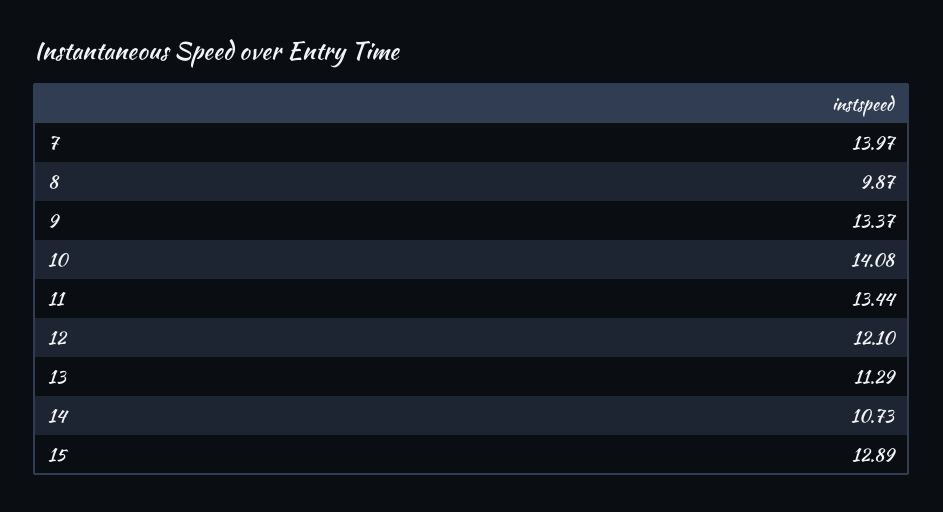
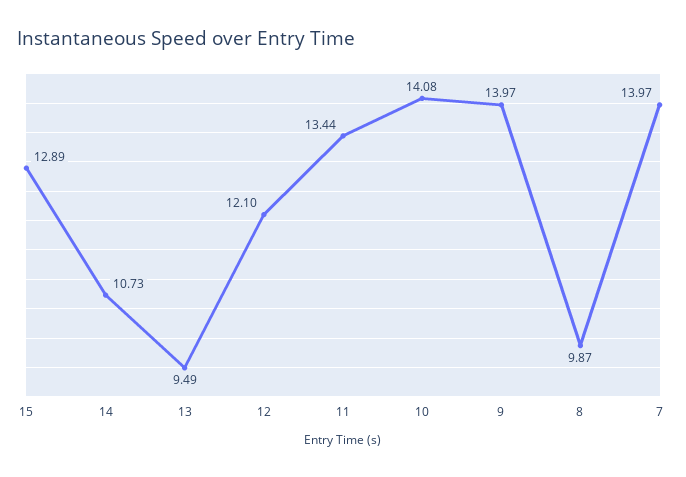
9: 13.37 -> 13.97
13: 11.29 -> 9.49

